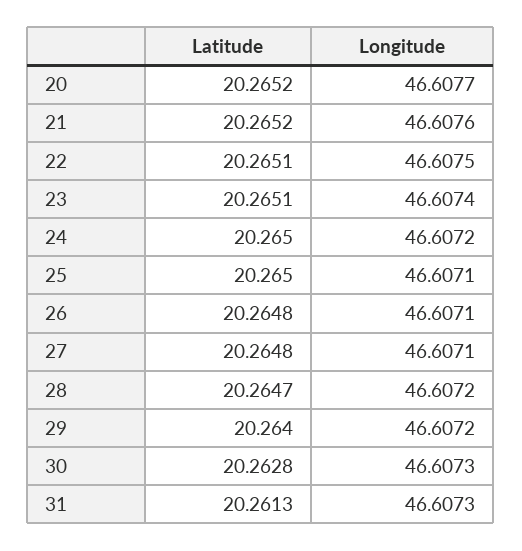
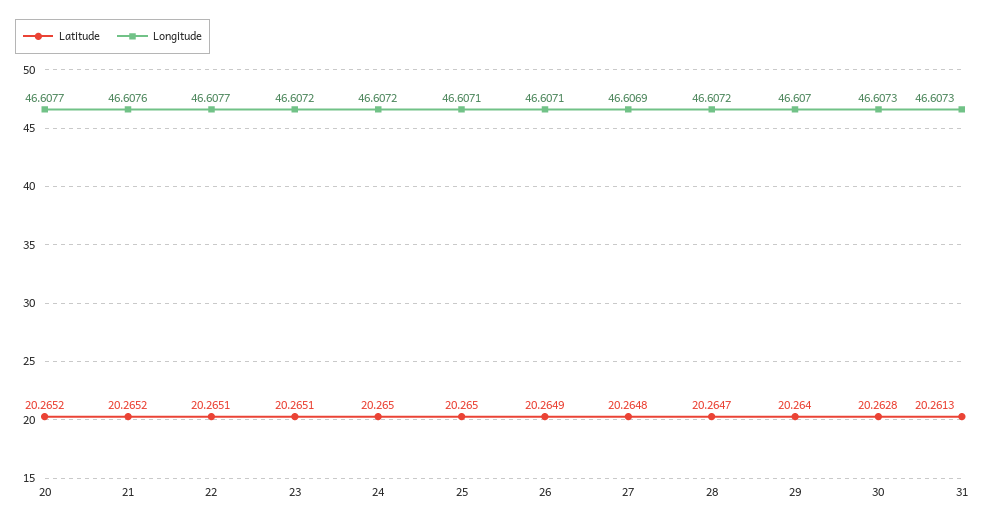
Longitude, 22: 46.6075 -> 46.6077
Longitude, 23: 46.6074 -> 46.6072
Latitude, 26: 20.2648 -> 20.2649
Longitude, 27: 46.6071 -> 46.6069
Longitude, 29: 46.6072 -> 46.607

